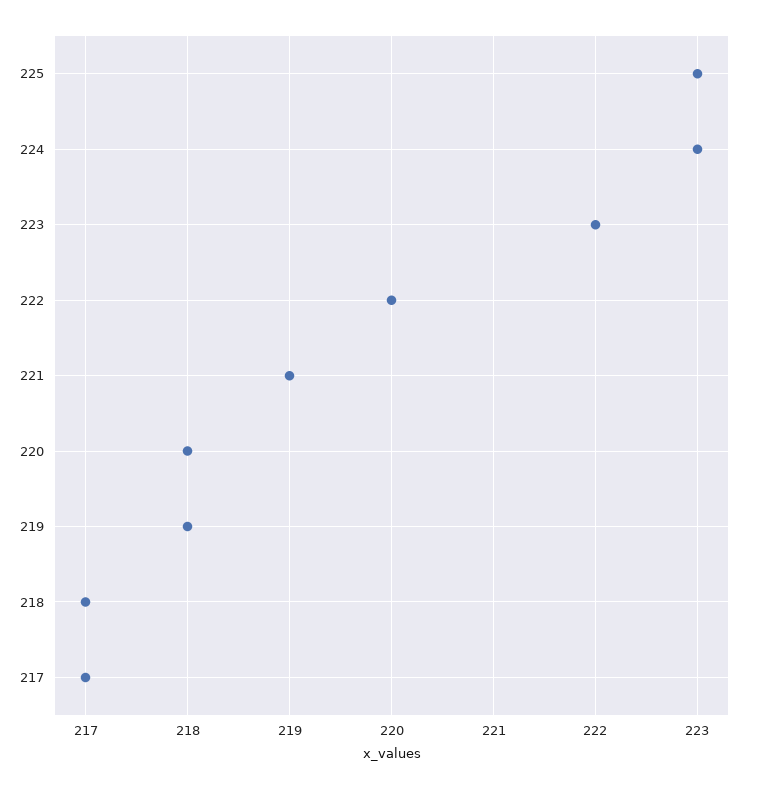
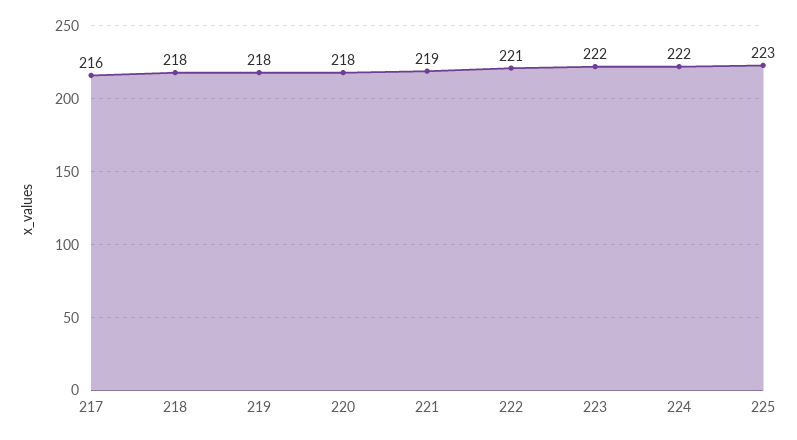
224: 223 -> 222
222: 220 -> 221
218: 217 -> 218
217: 217 -> 216

